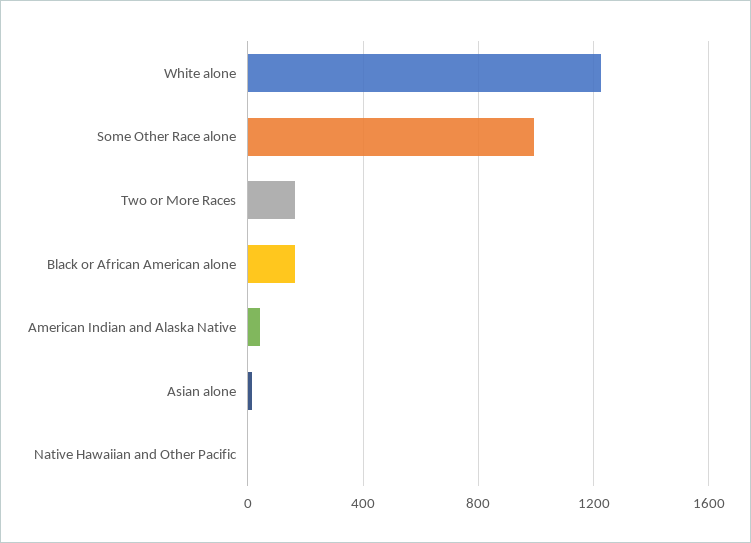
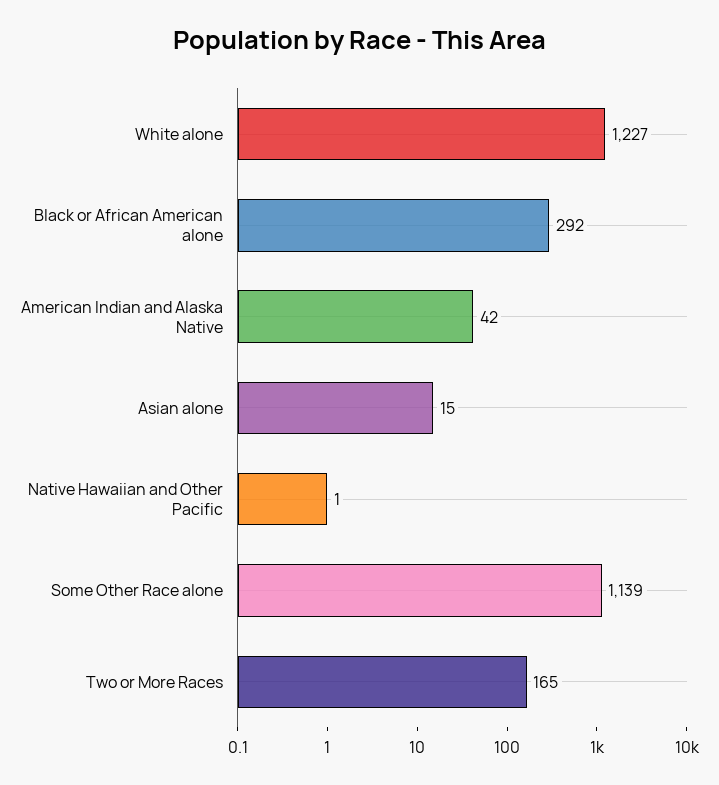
Some Other Race alone: 1000 -> 1139
Black or African American alone: 150 -> 292

